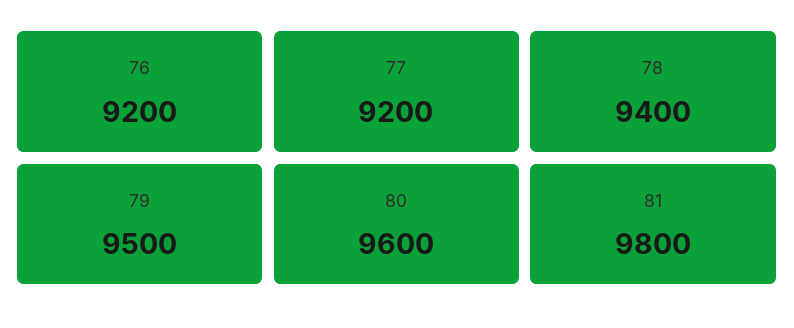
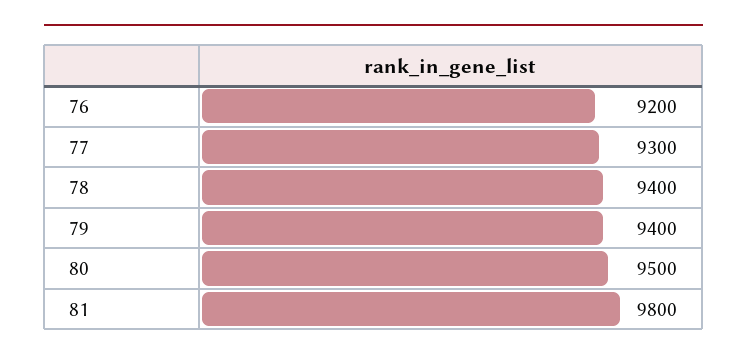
77: 9200 -> 9300
79: 9500 -> 9400
80: 9600 -> 9500

